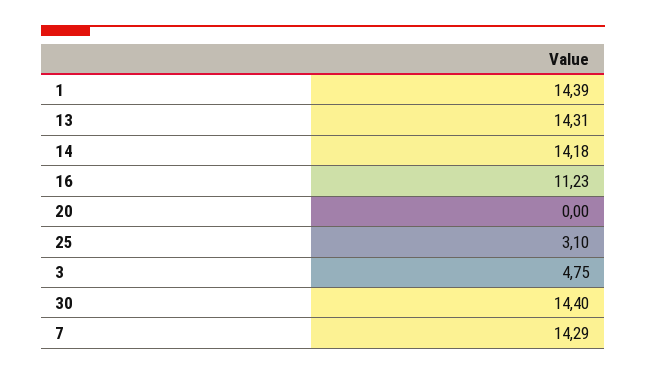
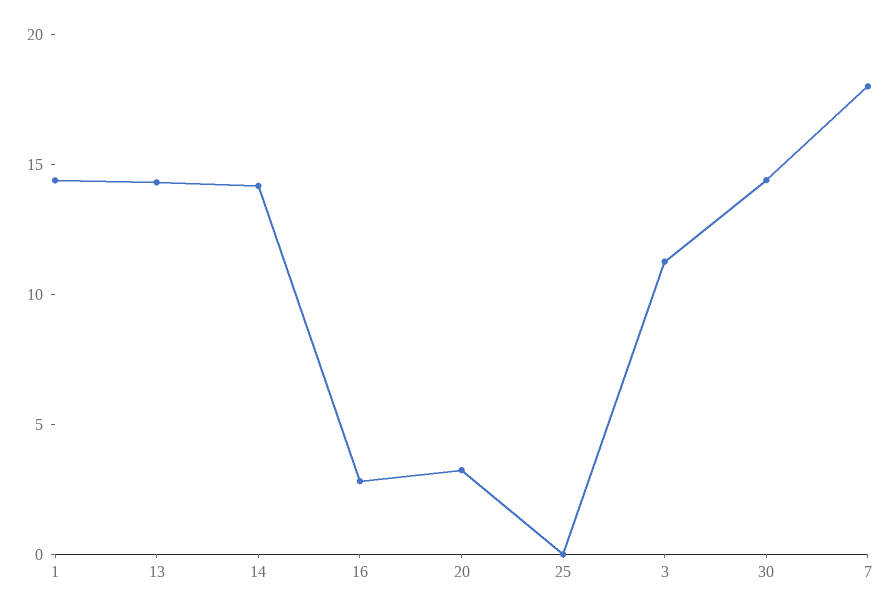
16: 11.23 -> 3
20: 0 -> 3
25: 3.1 -> 0
3: 4.75 -> 11
7: 14.29 -> 18

